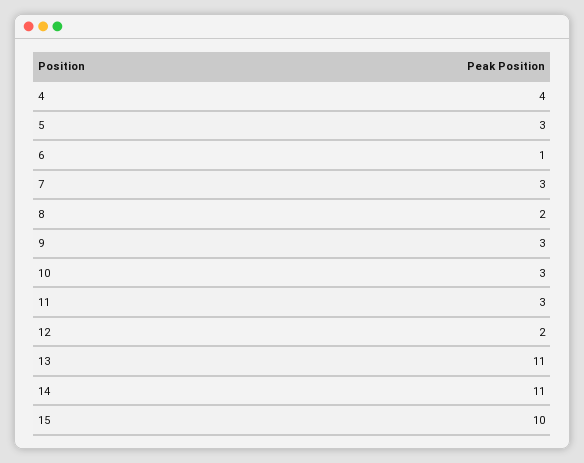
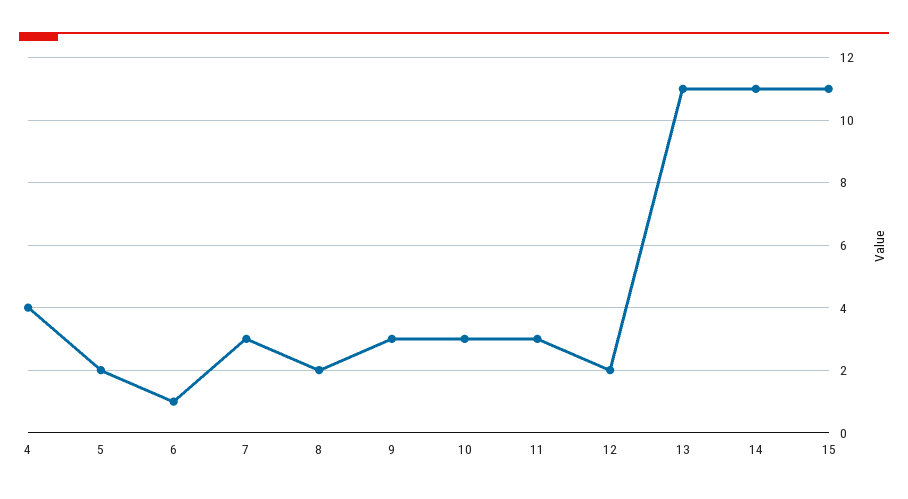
5: 3 -> 2
15: 10 -> 11

